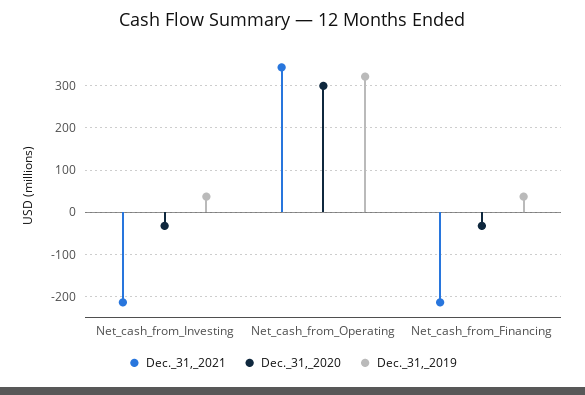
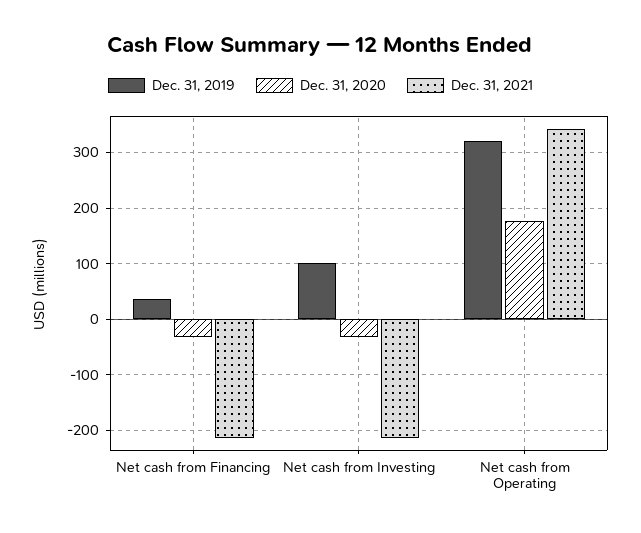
Dec._31,_2019, Net_cash_from_Investing: 40 -> 100
Dec._31,_2020, Net_cash_from_Operating: 300 -> 180

